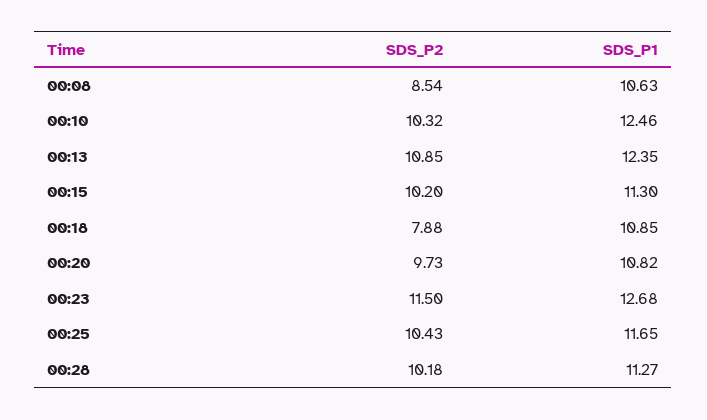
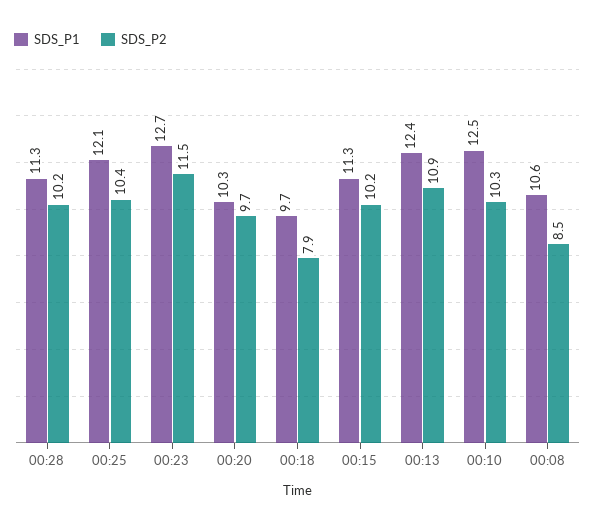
SDS_P1, 00:18: 10.85 -> 9.7
SDS_P1, 00:20: 10.82 -> 10.3
SDS_P1, 00:25: 11.65 -> 12.1

